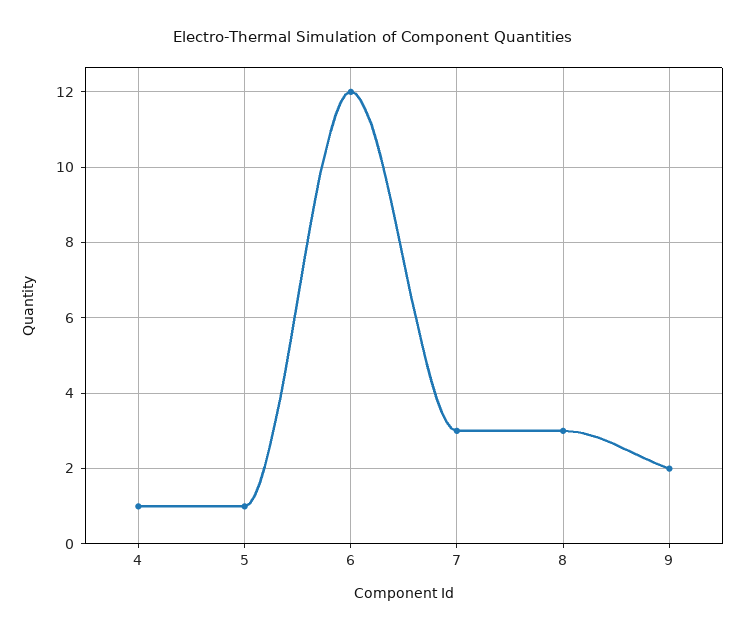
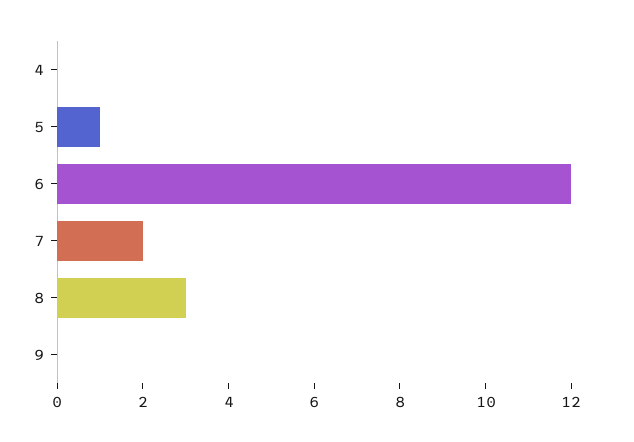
4: 1 -> 0
7: 3 -> 2
9: 2 -> 0

